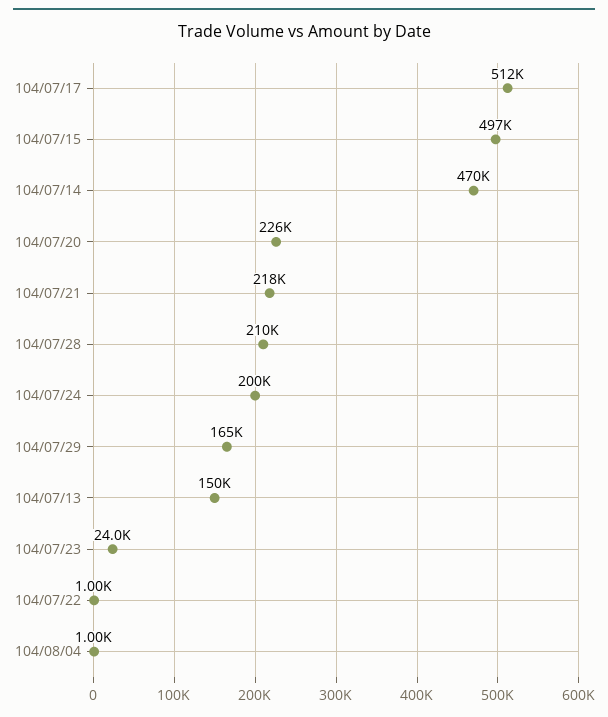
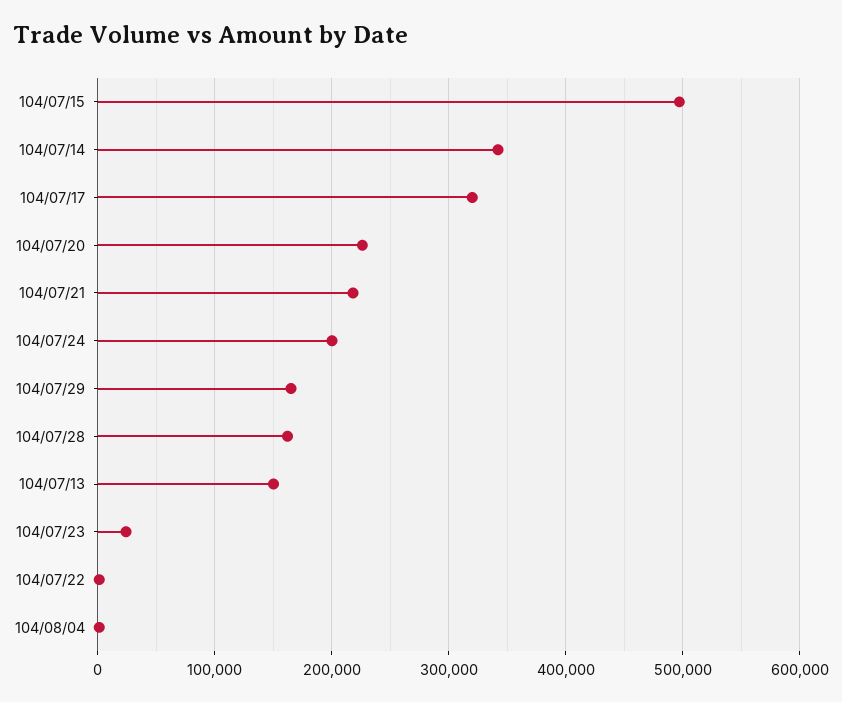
104/07/17: 512000 -> 320000
104/07/14: 470000 -> 340000
104/07/28: 210000 -> 160000

